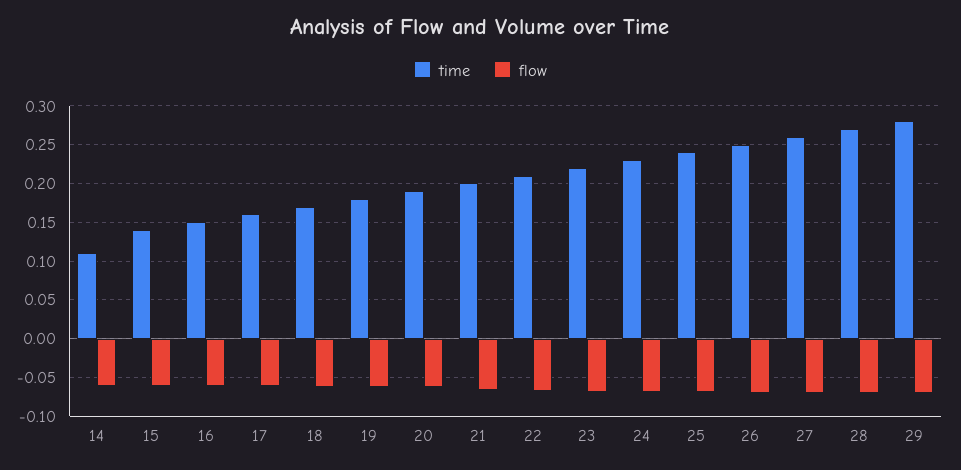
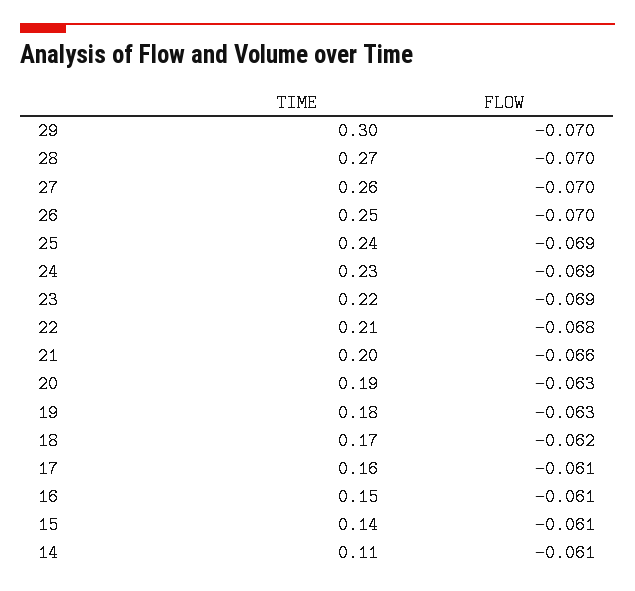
time, 29: 0.28 -> 0.3

